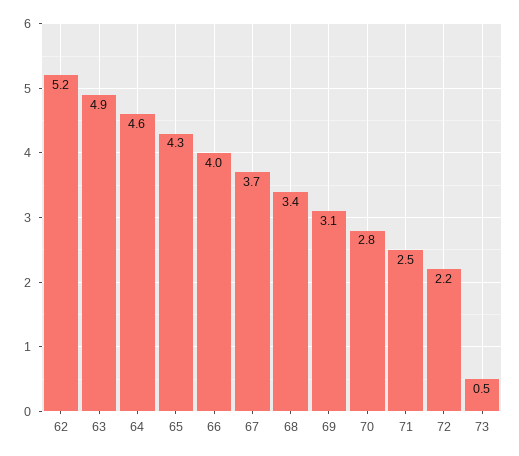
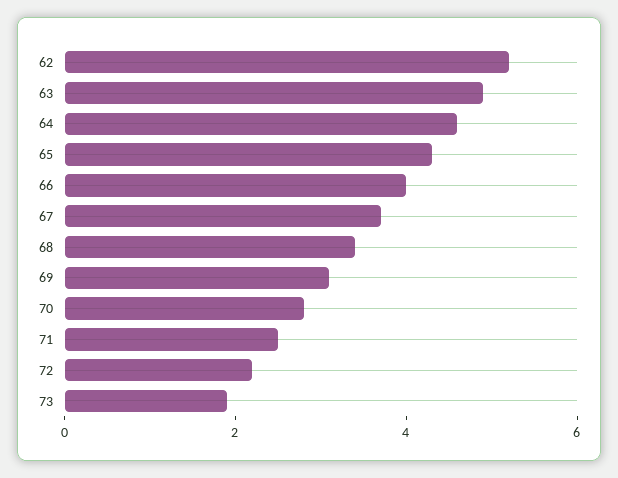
73: 0.5 -> 2

